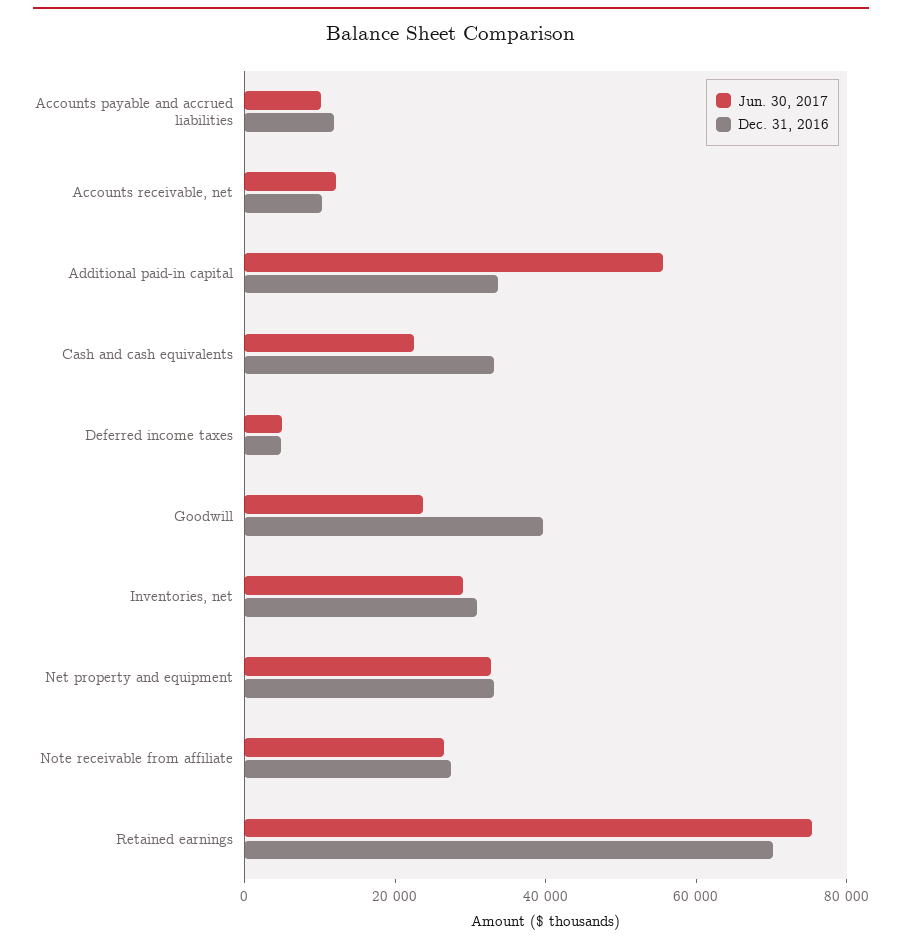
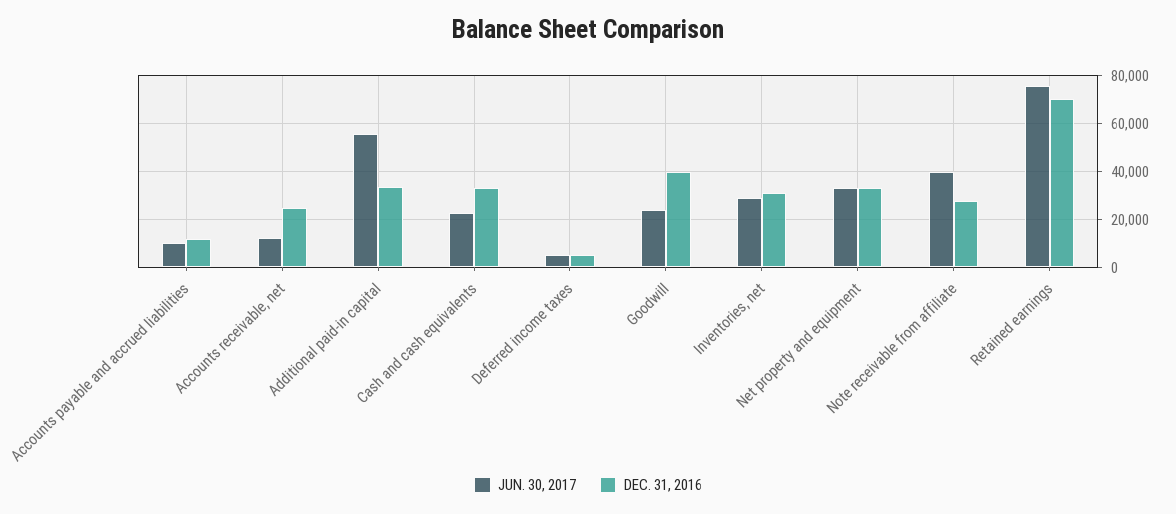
Dec. 31, 2016, Accounts receivable, net: 10000 -> 25000
Jun. 30, 2017, Note receivable from affiliate: 25000 -> 40000

